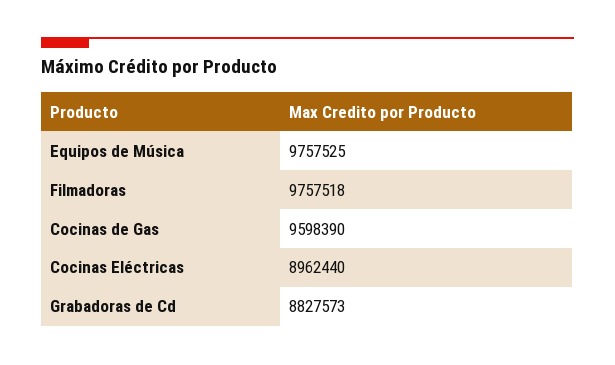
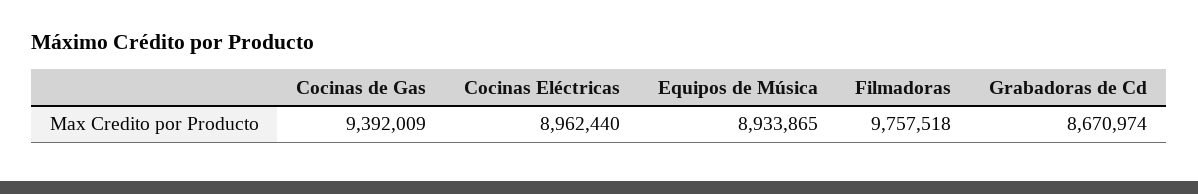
Equipos de Música: 9757525 -> 8933865
Cocinas de Gas: 9598390 -> 9392009
Grabadoras de Cd: 8827573 -> 8670974

